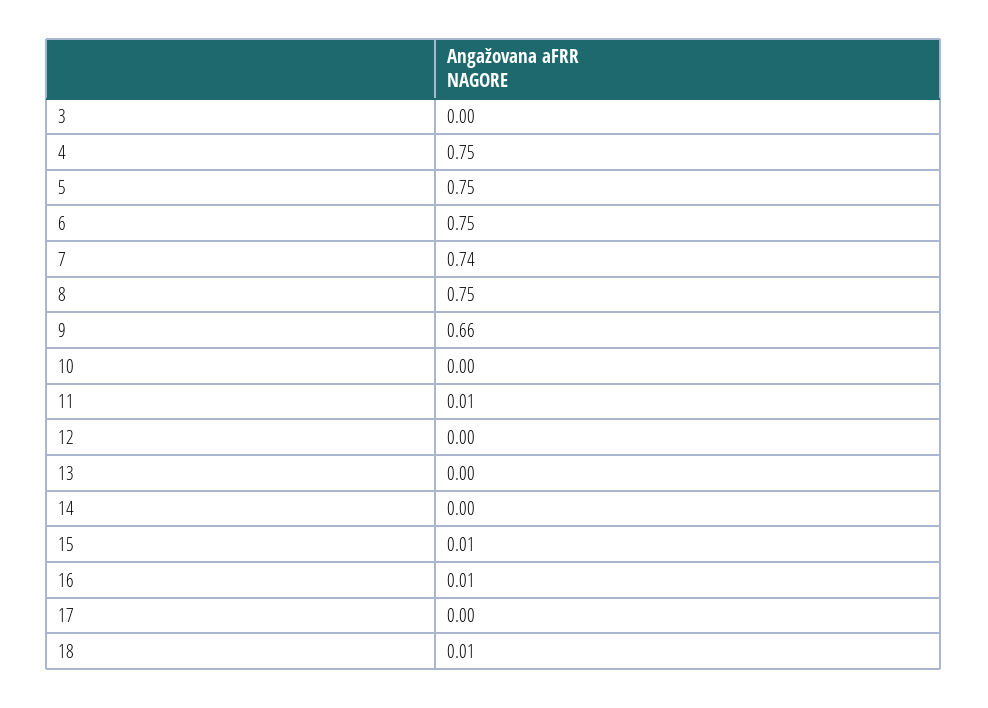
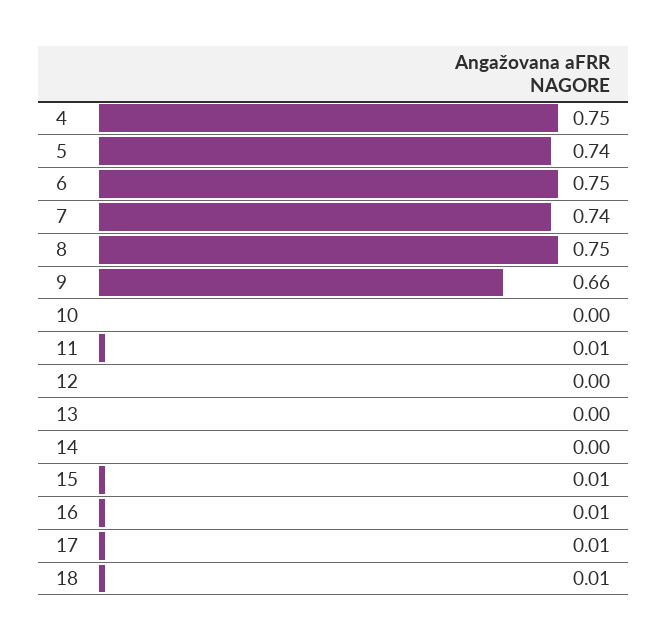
3: 0 -> none
5: 0.75 -> 0.74
17: 0 -> 0.01

